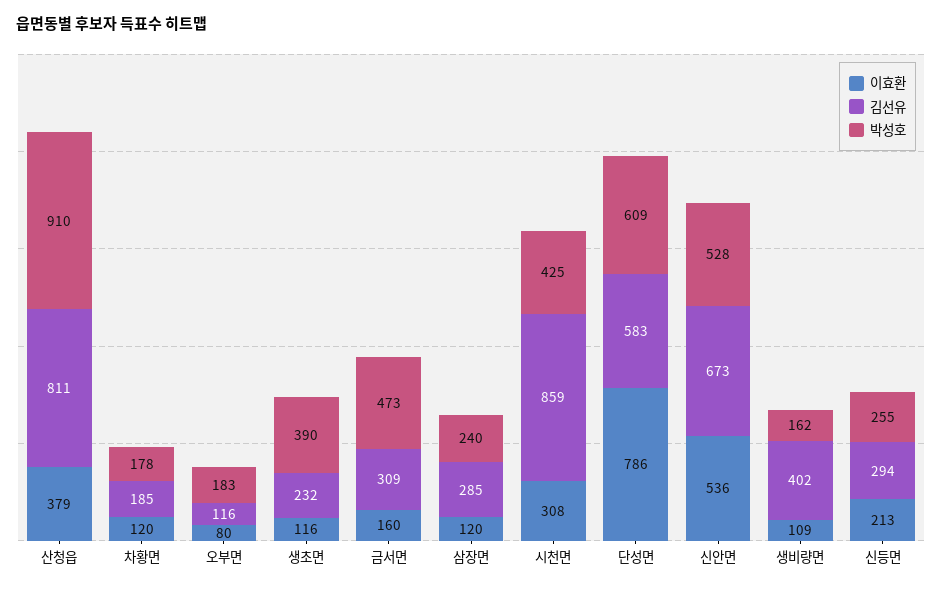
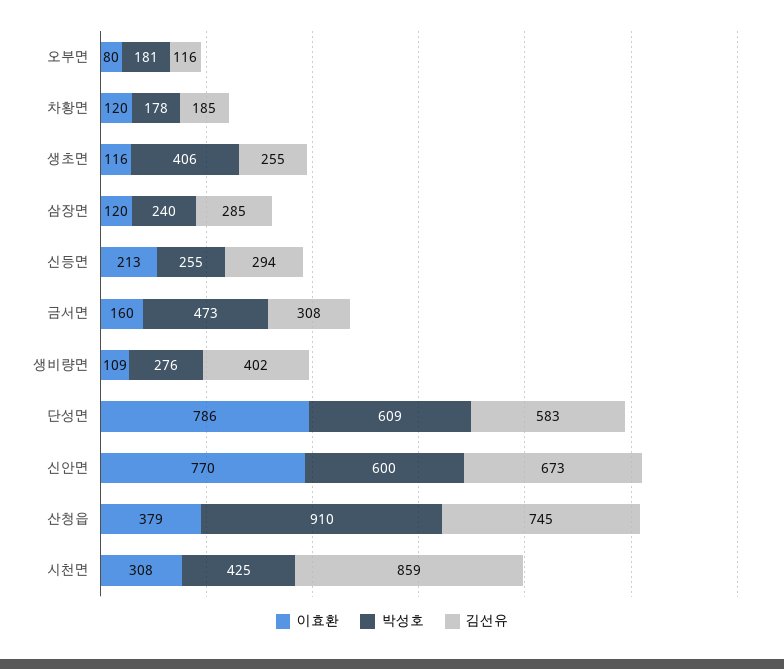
김선유, 산청읍: 811 -> 745
박성호, 오부면: 183 -> 181
김선유, 생초면: 232 -> 255
박성호, 생초면: 390 -> 406
김선유, 금서면: 309 -> 308
이효환, 신안면: 536 -> 770
박성호, 신안면: 528 -> 600
박성호, 생비량면: 162 -> 276

